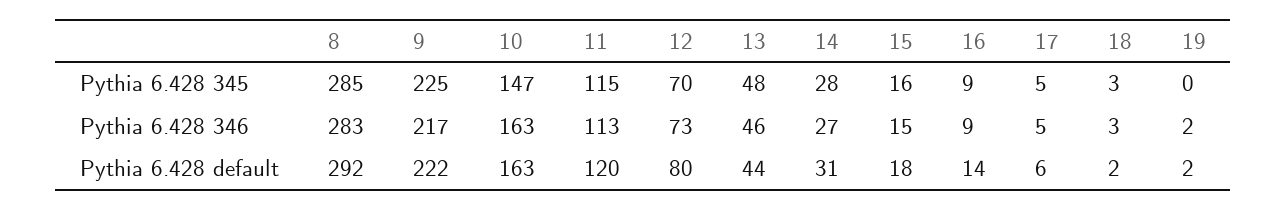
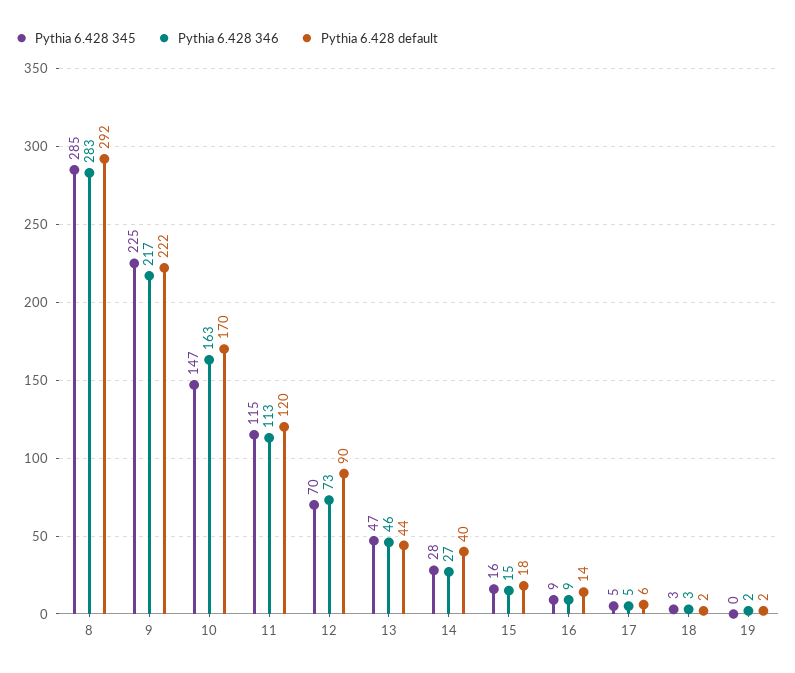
Pythia 6.428 345, 13: 48 -> 47
Pythia 6.428 default, 10: 163 -> 170
Pythia 6.428 default, 12: 80 -> 90
Pythia 6.428 default, 14: 31 -> 40

